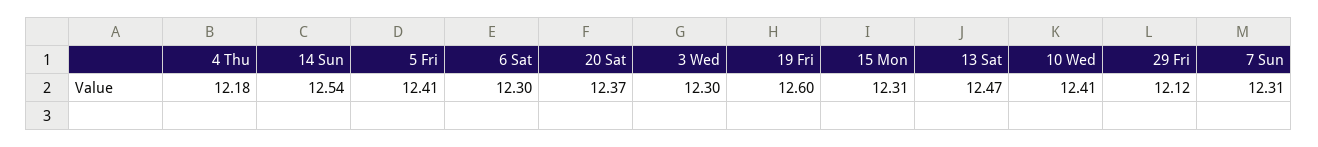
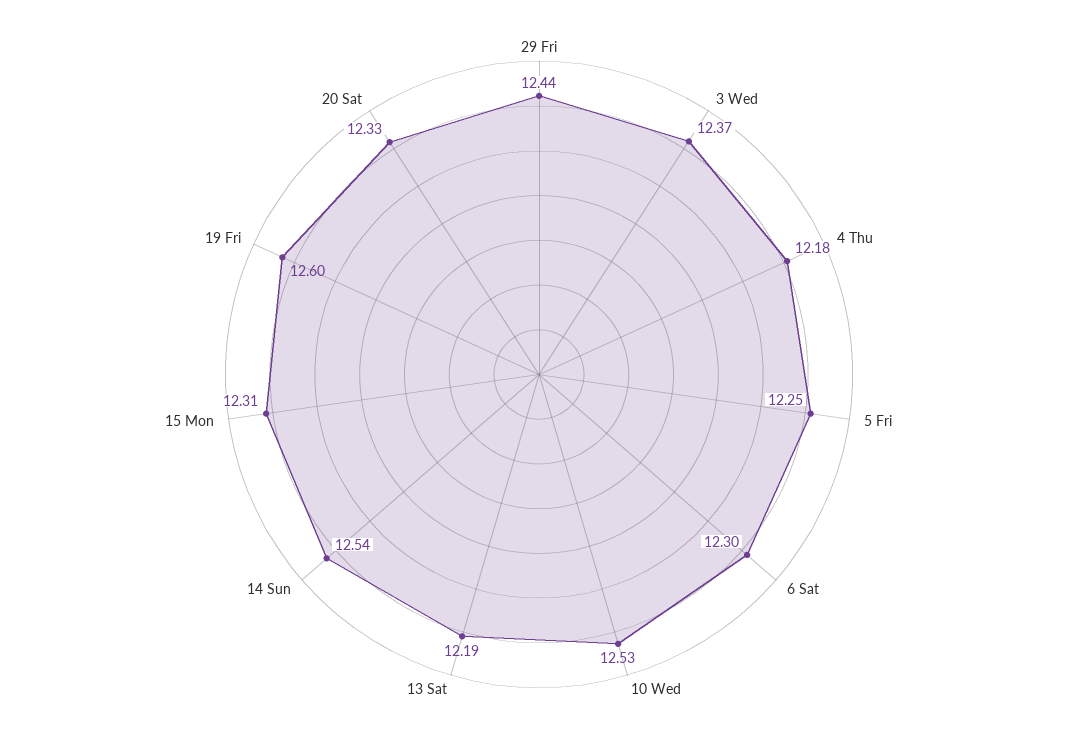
5 Fri: 12.41 -> 12.25
20 Sat: 12.37 -> 12.33
3 Wed: 12.3 -> 12.37
13 Sat: 12.47 -> 12.19
10 Wed: 12.41 -> 12.53
29 Fri: 12.12 -> 12.44
7 Sun: 12.31 -> none

